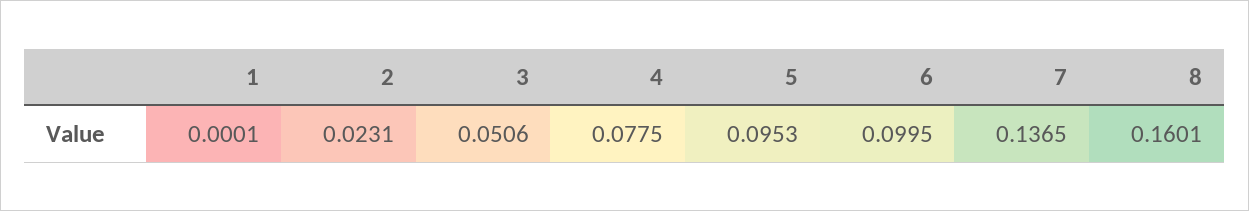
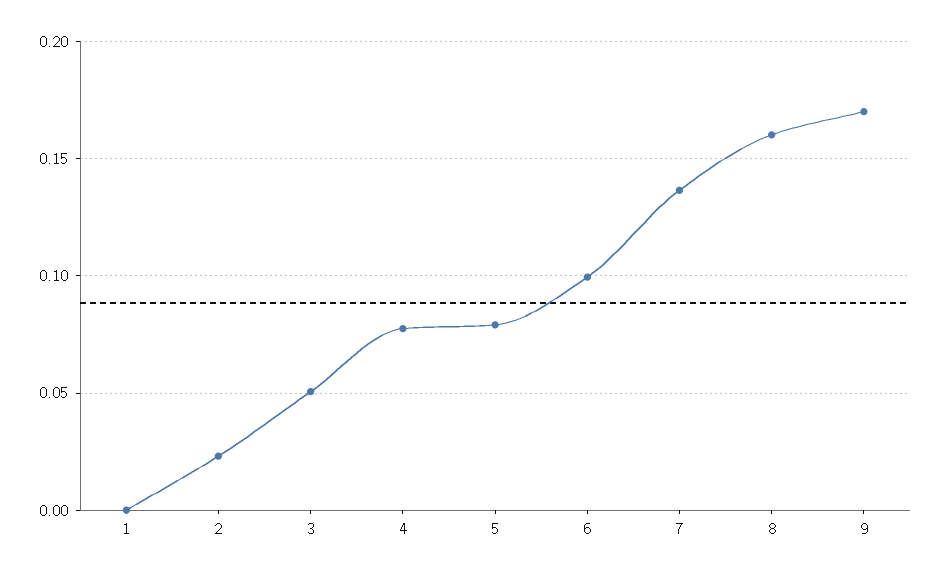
5: 0.0953 -> 0.08
9: none -> 0.17

